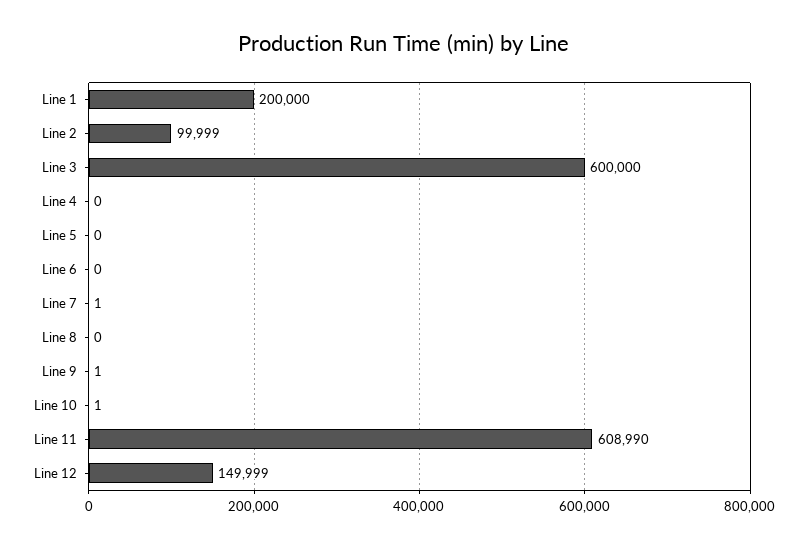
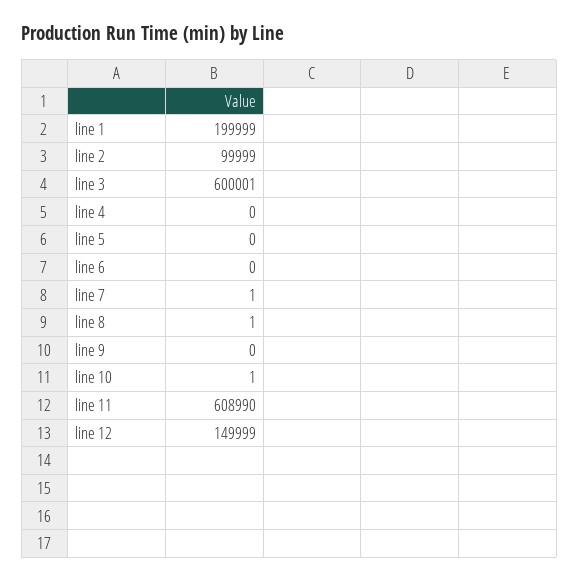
Line 1: 200000 -> 199999
Line 3: 600000 -> 600001
Line 8: 0 -> 1
Line 9: 1 -> 0

